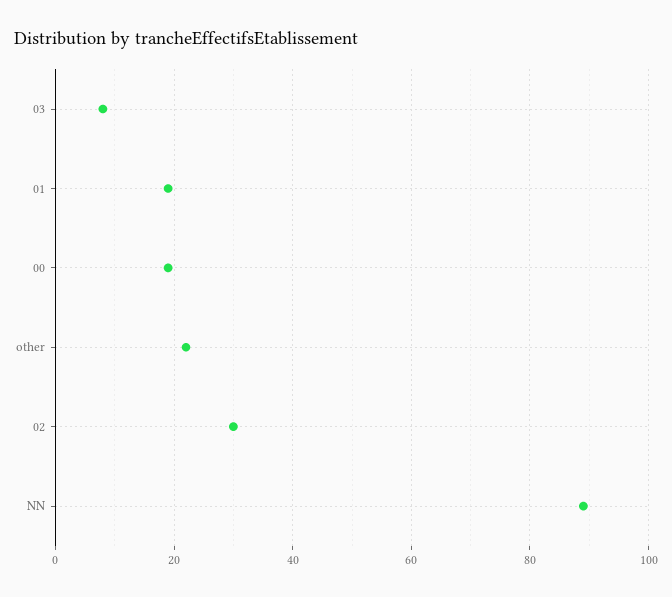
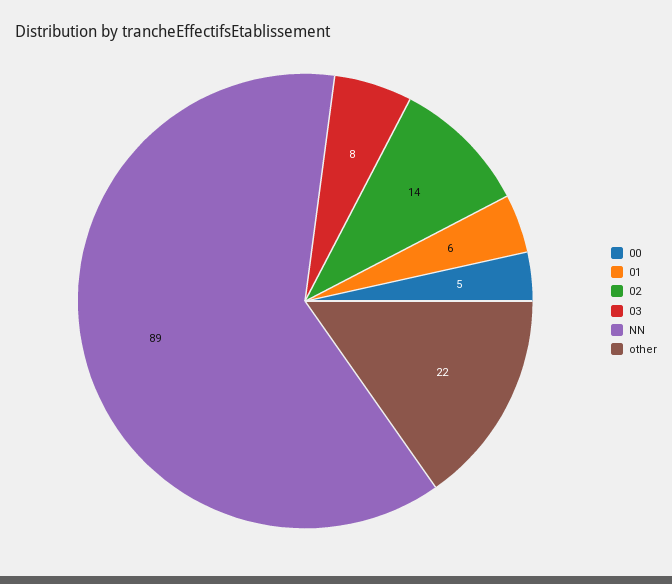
01: 20 -> 6
00: 20 -> 5
02: 30 -> 14

